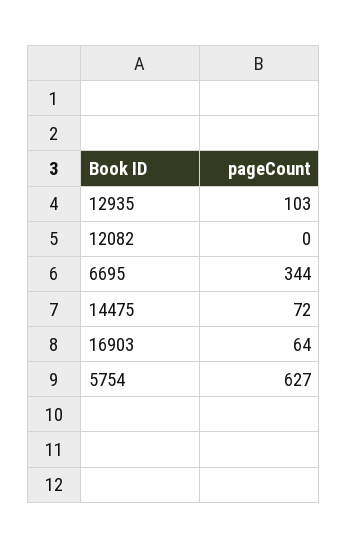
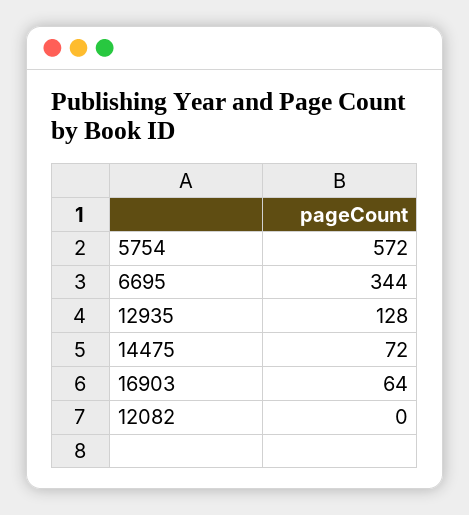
12935: 103 -> 128
5754: 627 -> 572

